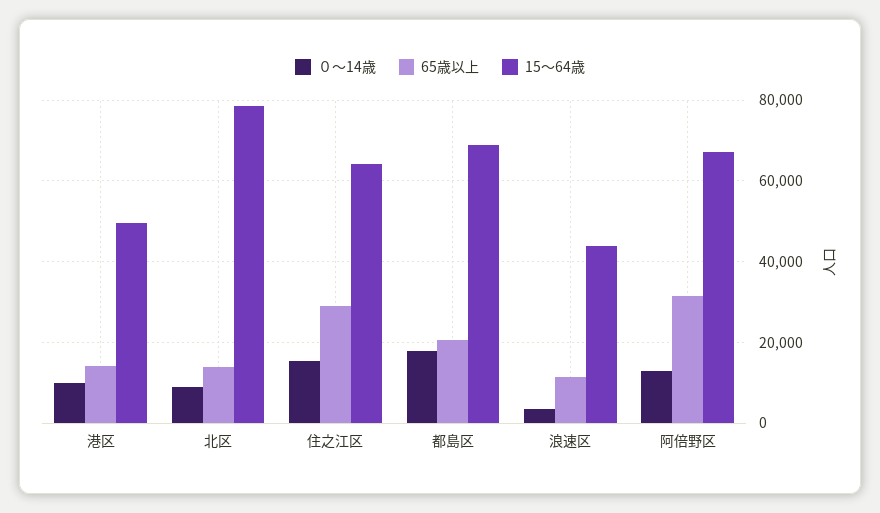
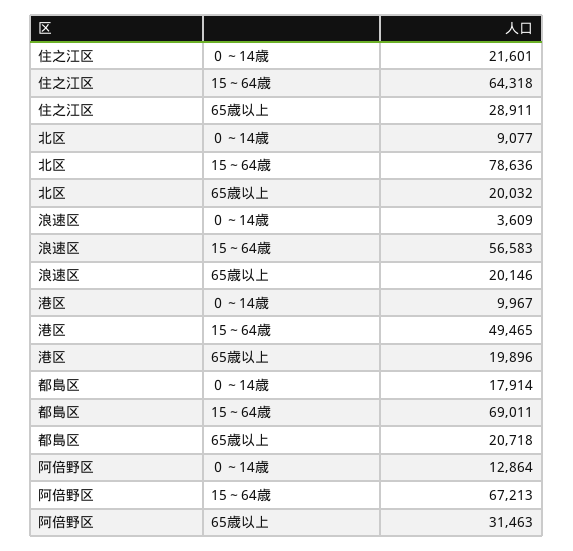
65歳以上, 港区: 14000 -> 19896
65歳以上, 北区: 14000 -> 20032
０～14歳, 住之江区: 16000 -> 21601
65歳以上, 浪速区: 12000 -> 20146
15～64歳, 浪速区: 44000 -> 56583

